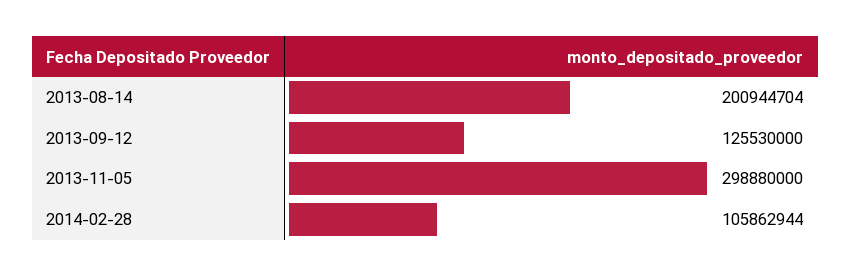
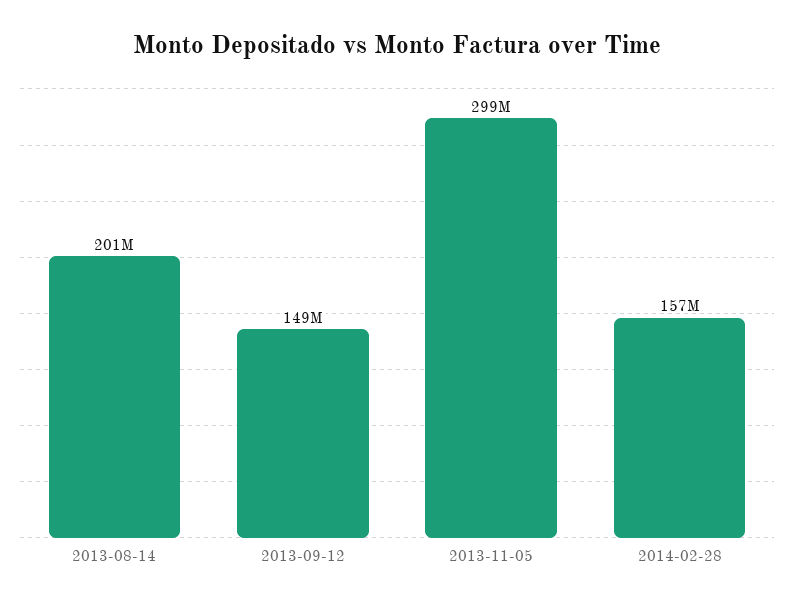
2013-09-12: 125530000 -> 149000000
2014-02-28: 105862944 -> 157000000

